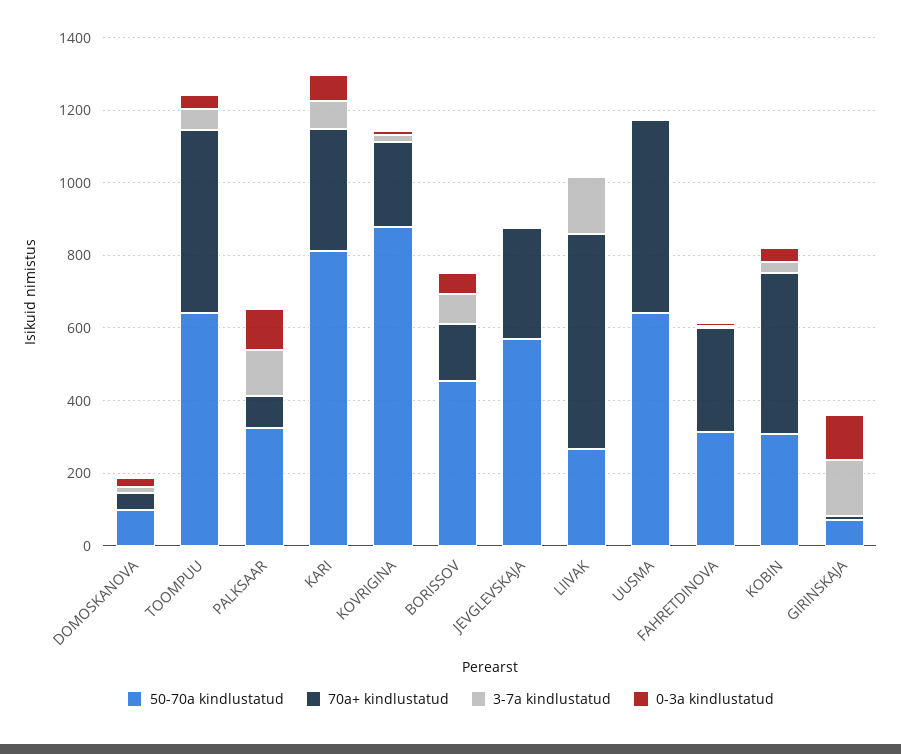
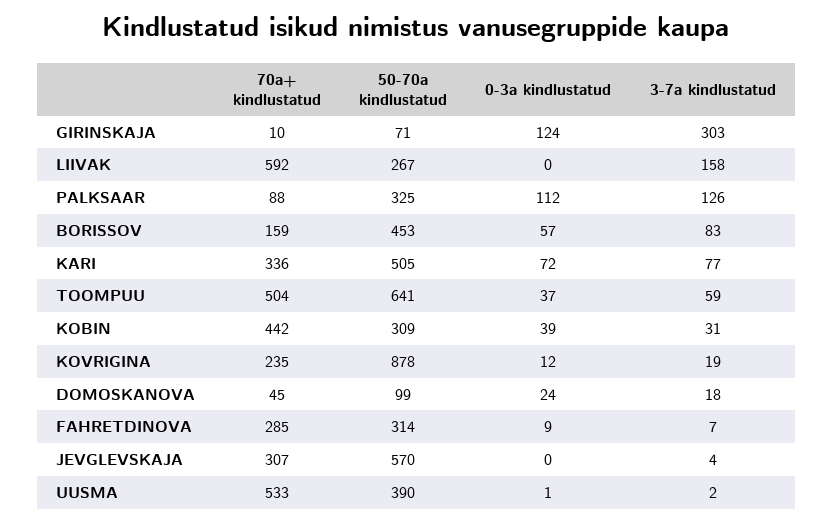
50-70a kindlustatud, KARI: 800 -> 505
50-70a kindlustatud, UUSMA: 650 -> 390
3-7a kindlustatud, GIRINSKAJA: 150 -> 303

